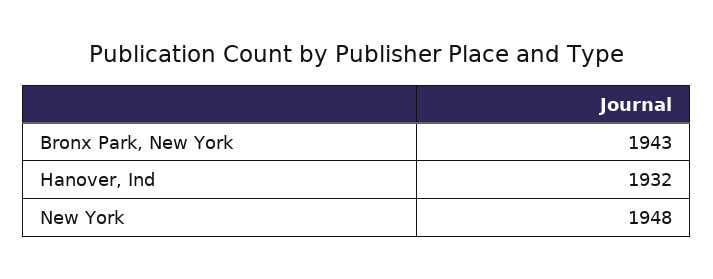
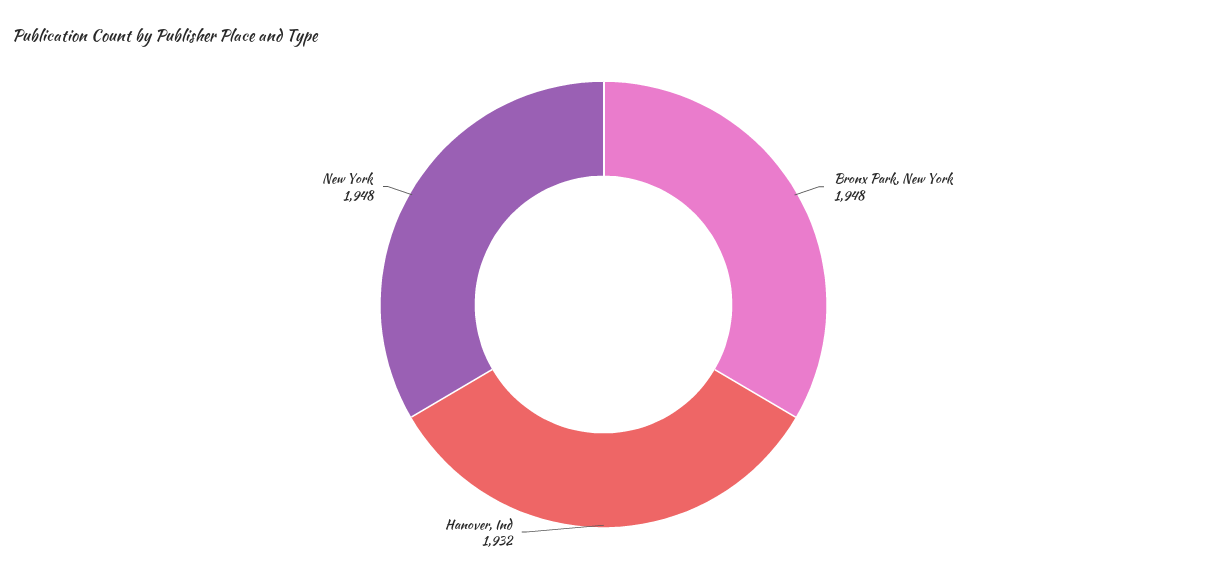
Bronx Park, New York: 1943 -> 1948

